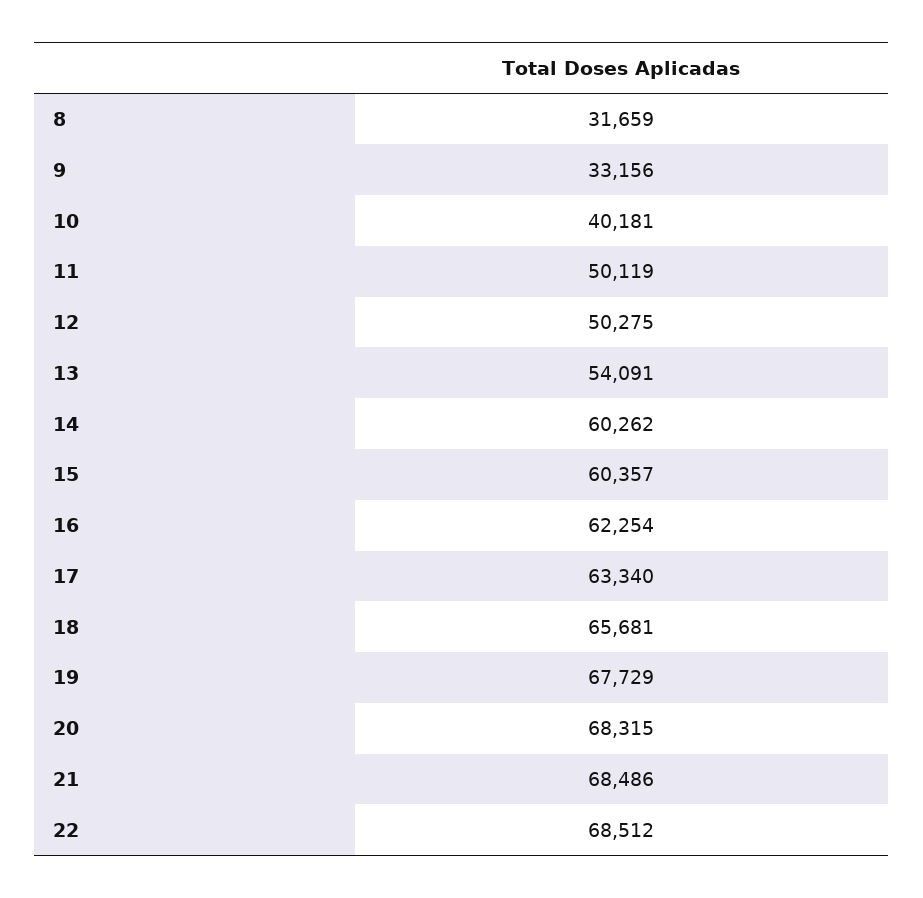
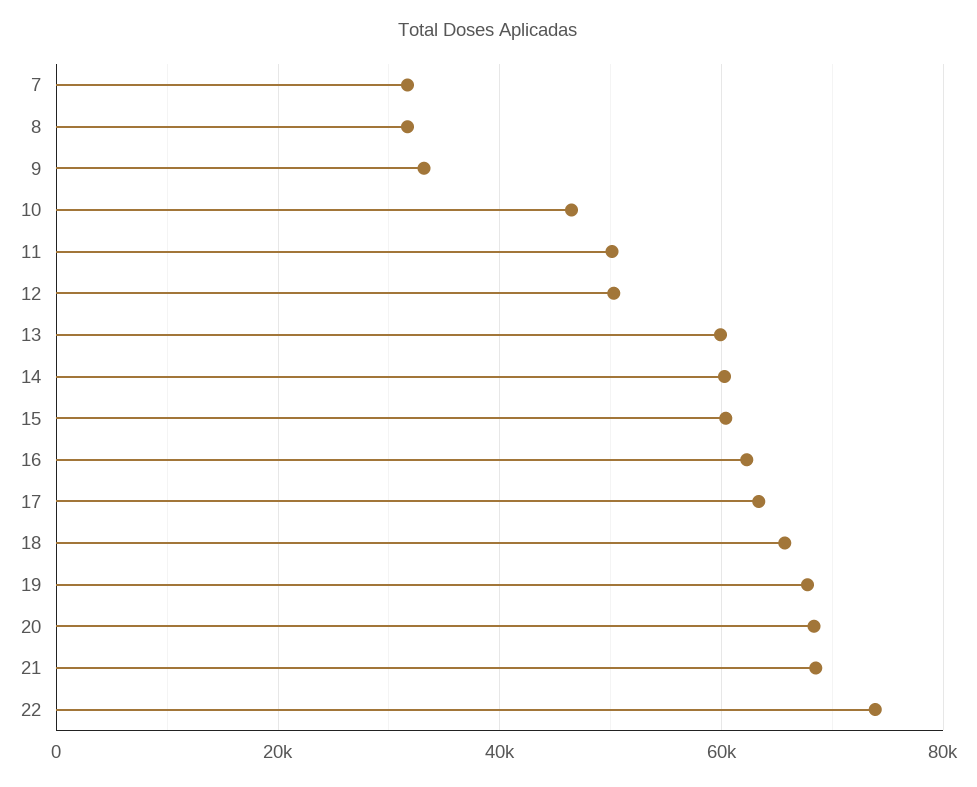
10: 40181 -> 46000
13: 54091 -> 60000
22: 68512 -> 74000
7: none -> 32000

